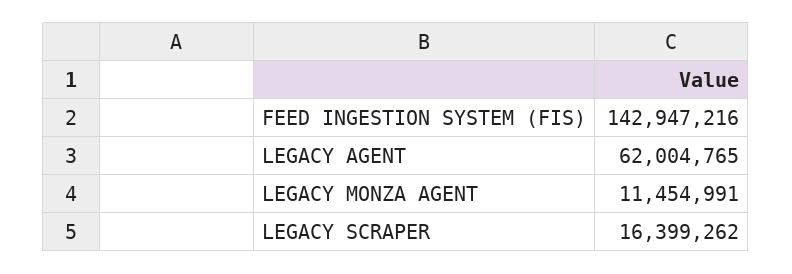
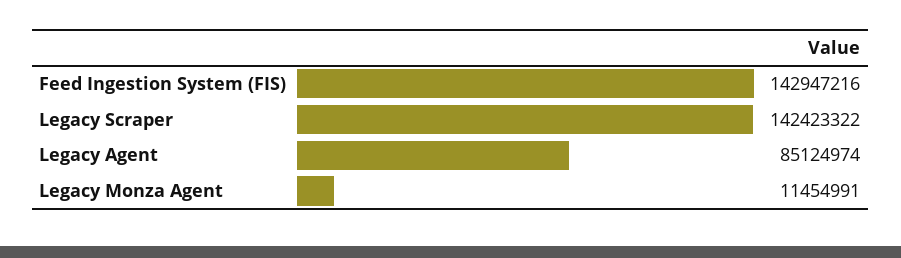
LEGACY AGENT: 62004765 -> 85124974
LEGACY SCRAPER: 16399262 -> 142423322

